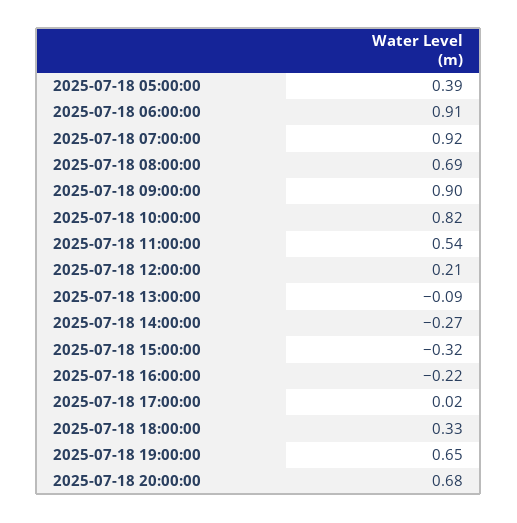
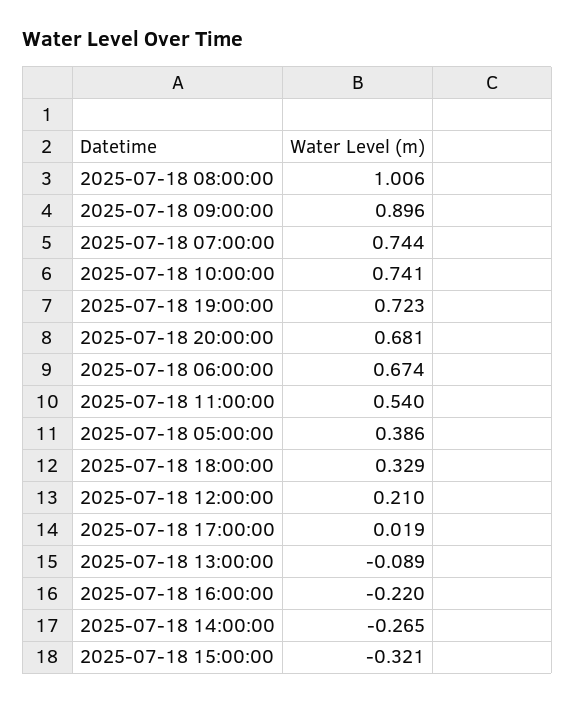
2025-07-18 06:00:00: 0.91 -> 0.674
2025-07-18 07:00:00: 0.92 -> 0.744
2025-07-18 08:00:00: 0.69 -> 1.006
2025-07-18 10:00:00: 0.82 -> 0.741
2025-07-18 19:00:00: 0.65 -> 0.723

